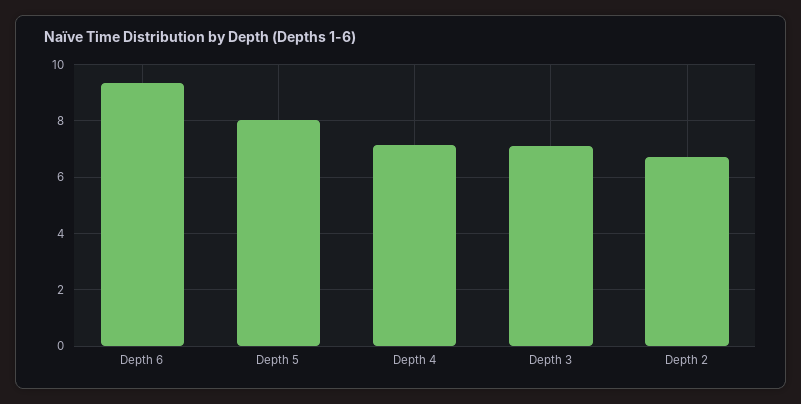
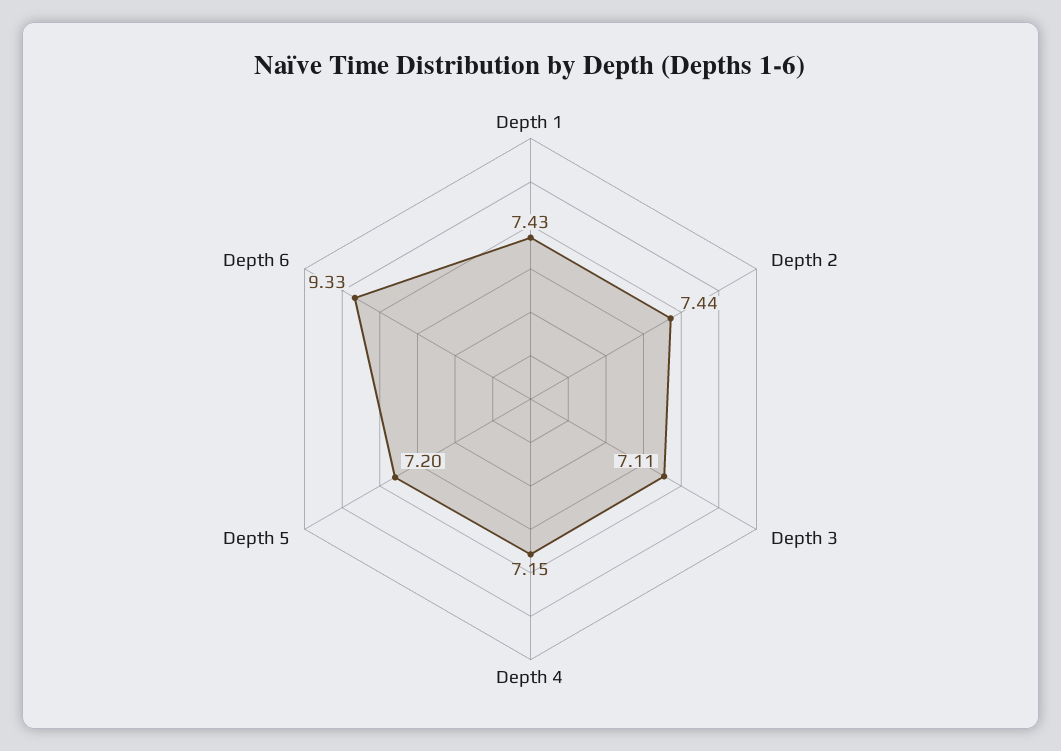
Depth 5: 8 -> 7.2
Depth 2: 6.75 -> 7.44
Depth 1: none -> 7.43

